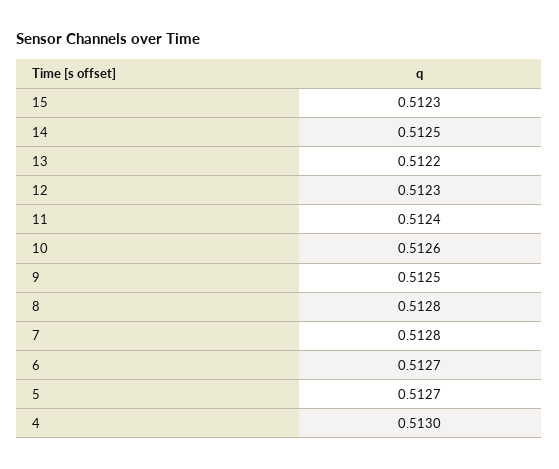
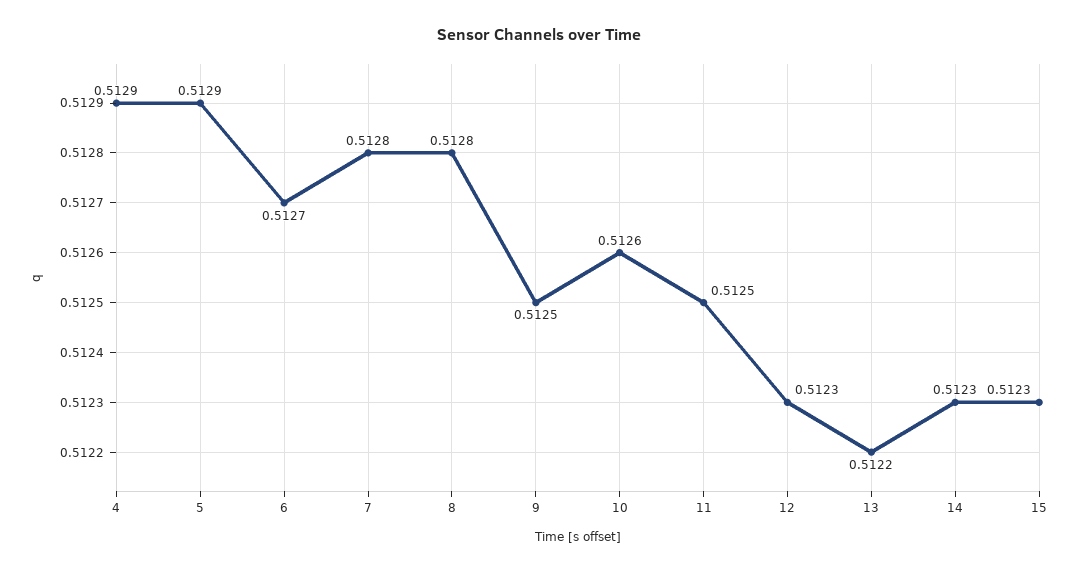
14: 0.5125 -> 0.5123
11: 0.5124 -> 0.5125
5: 0.5127 -> 0.5129
4: 0.513 -> 0.5129

